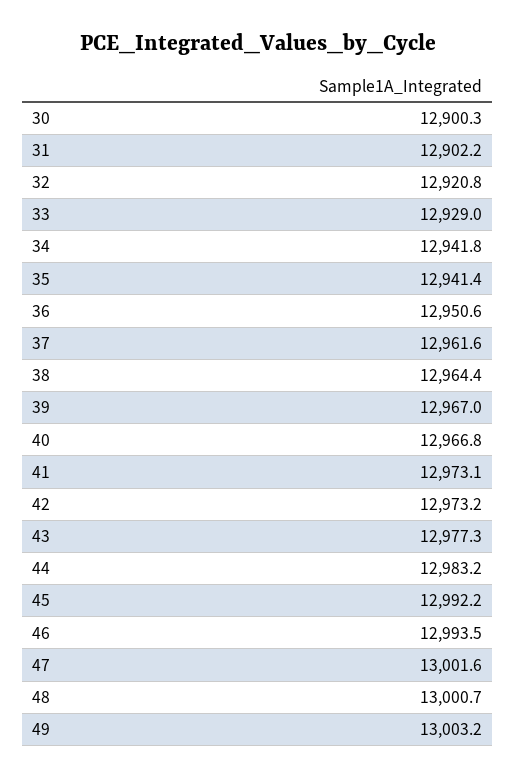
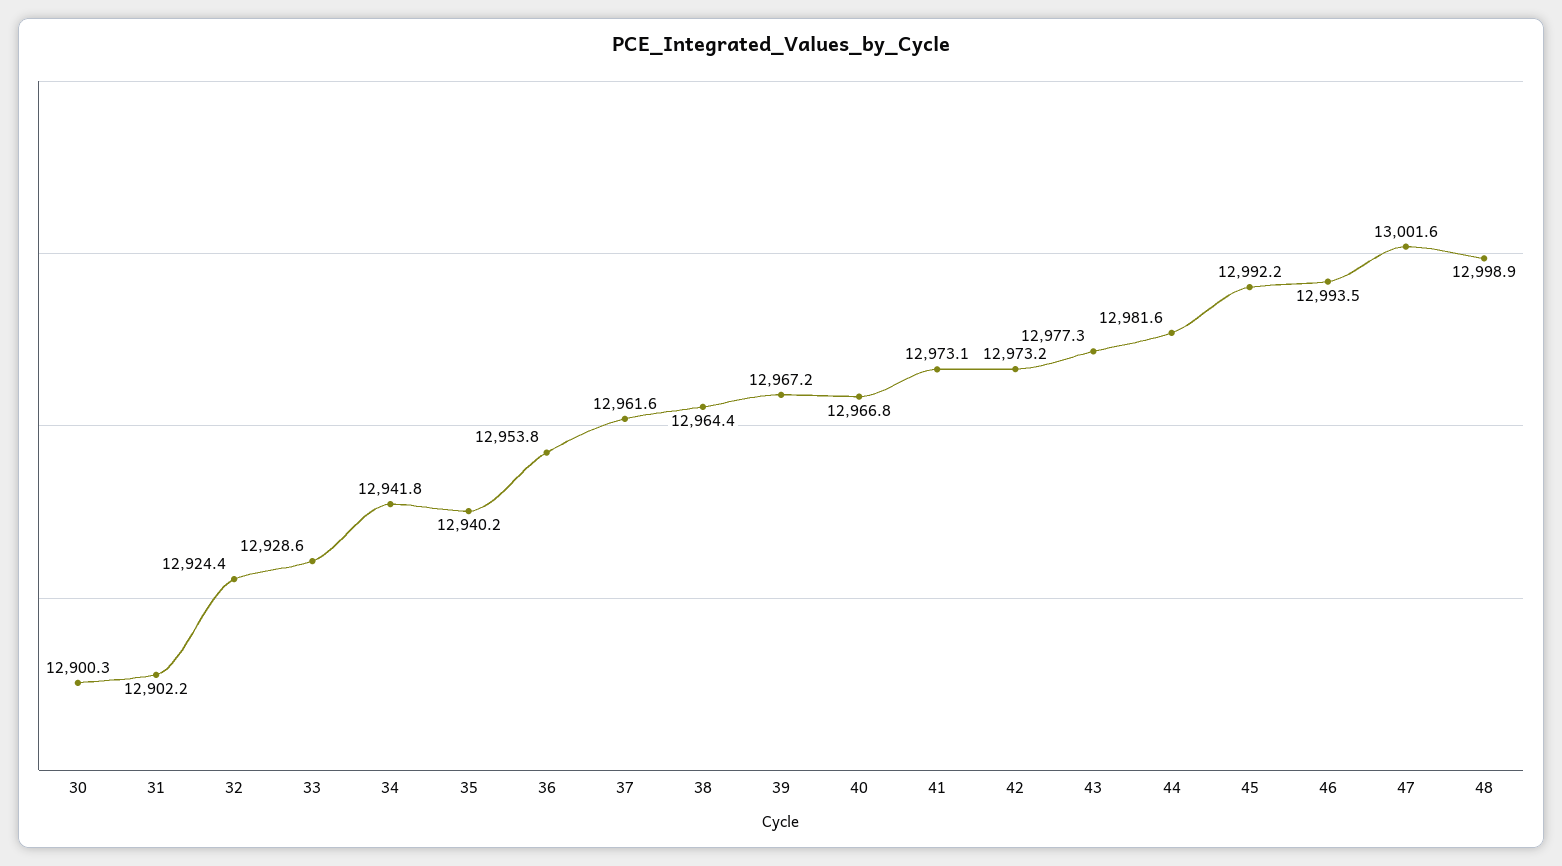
32: 12920.8 -> 12924.4
33: 12929 -> 12928.6
35: 12941.4 -> 12940.2
36: 12950.6 -> 12953.8
39: 12967 -> 12967.2
44: 12983.2 -> 12981.6
48: 13000.7 -> 12998.9
49: 13003.2 -> none

